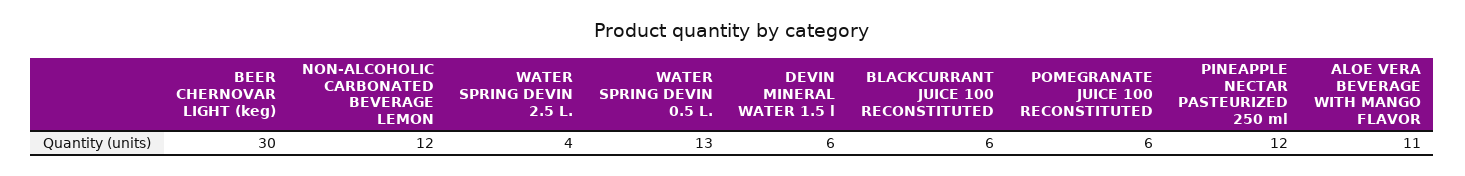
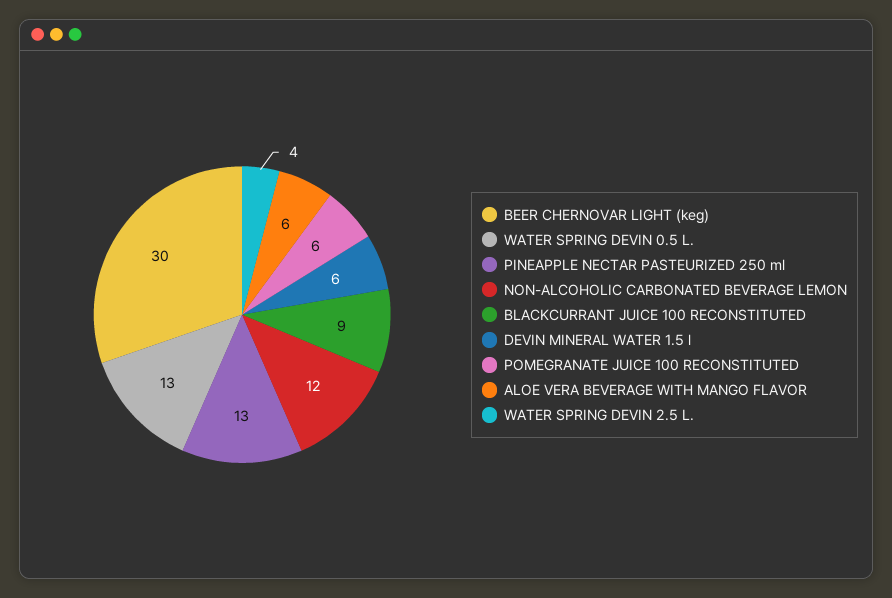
BLACKCURRANT JUICE 100 RECONSTITUTED: 6 -> 9
PINEAPPLE NECTAR PASTEURIZED 250 ml: 12 -> 13
ALOE VERA BEVERAGE WITH MANGO FLAVOR: 11 -> 6

